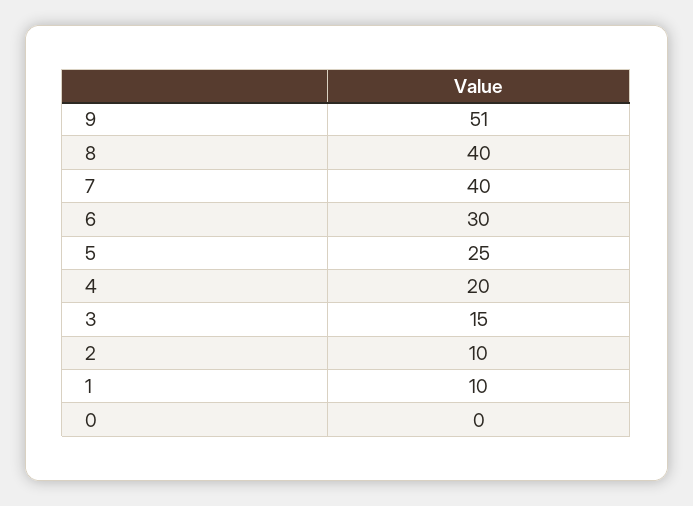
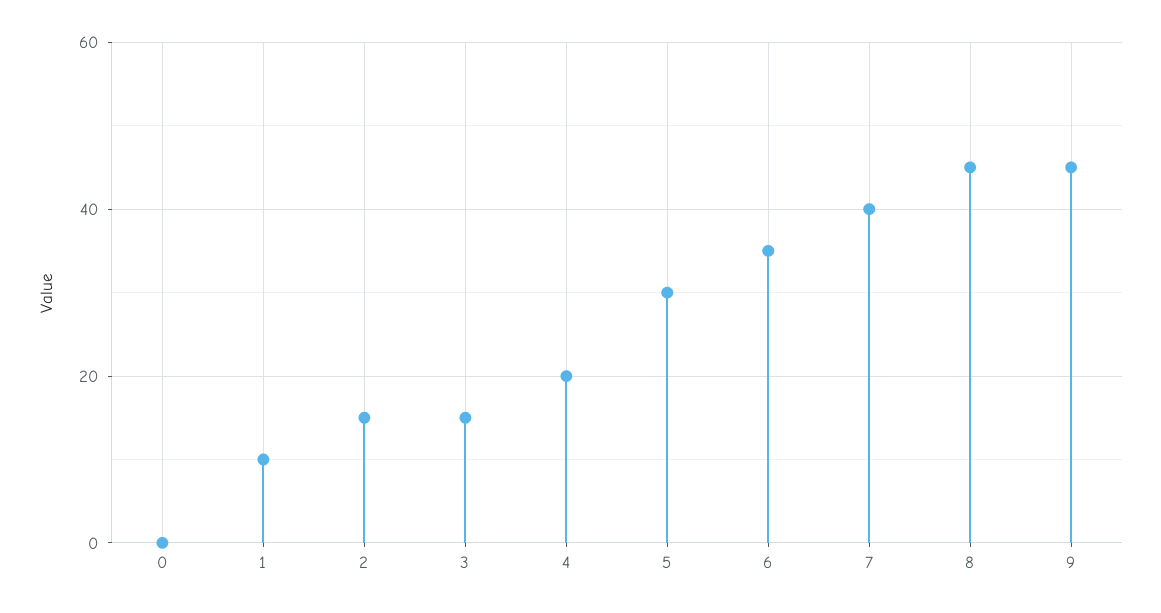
9: 51 -> 45
8: 40 -> 45
6: 30 -> 35
5: 25 -> 30
2: 10 -> 15

